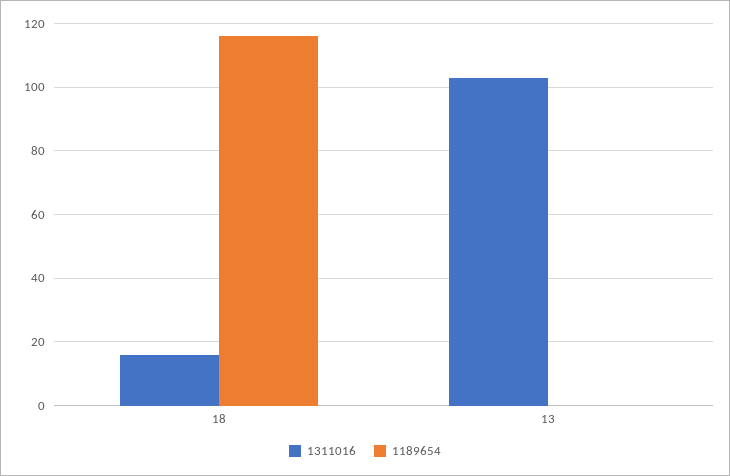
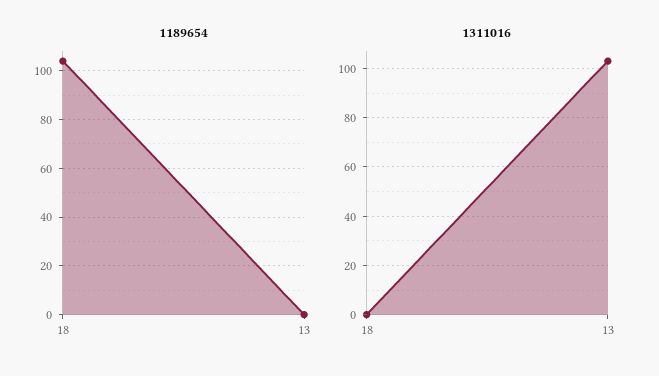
1311016, 18: 15 -> 0
1189654, 18: 115 -> 105

